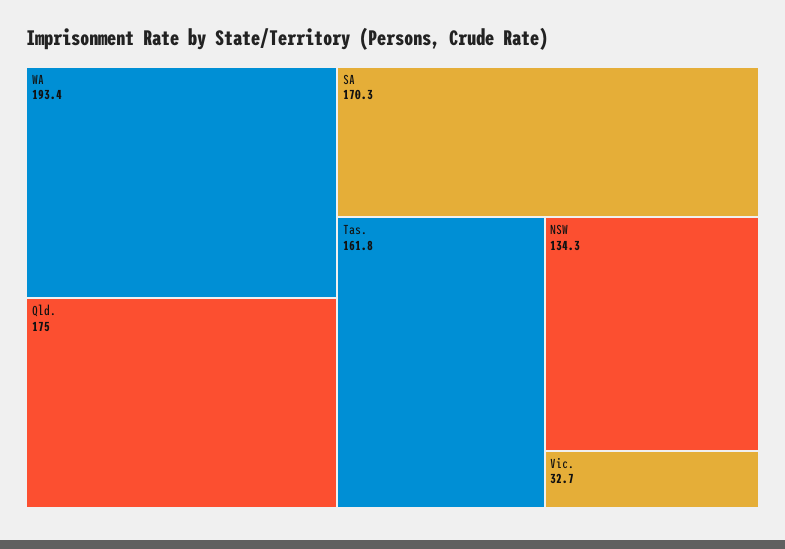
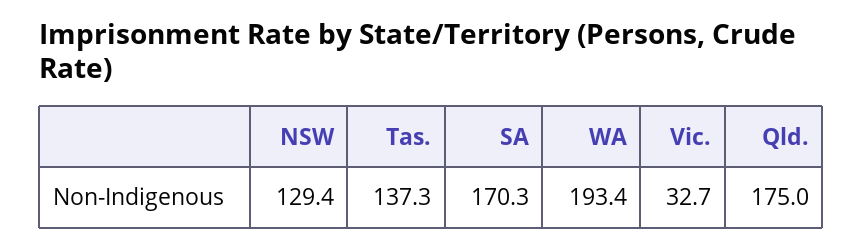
Tas.: 161.8 -> 137.3
NSW: 134.3 -> 129.4

